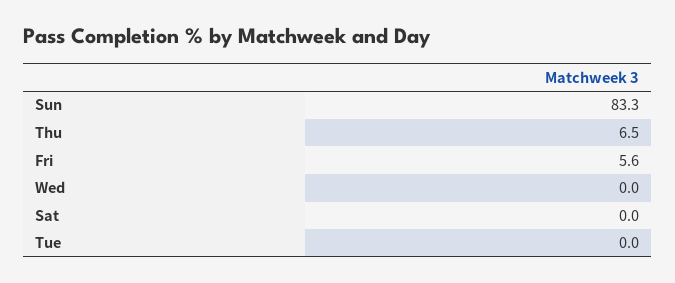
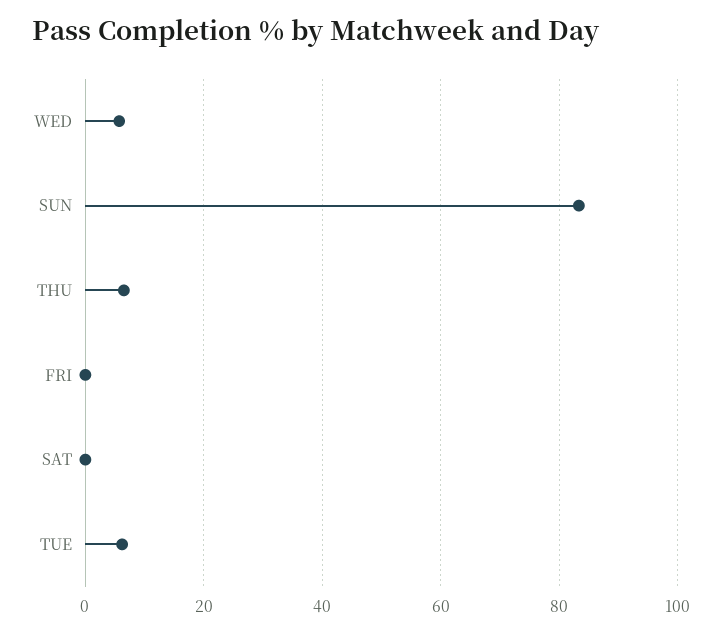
Fri: 5.6 -> 0
Wed: 0 -> 6
Tue: 0 -> 6

